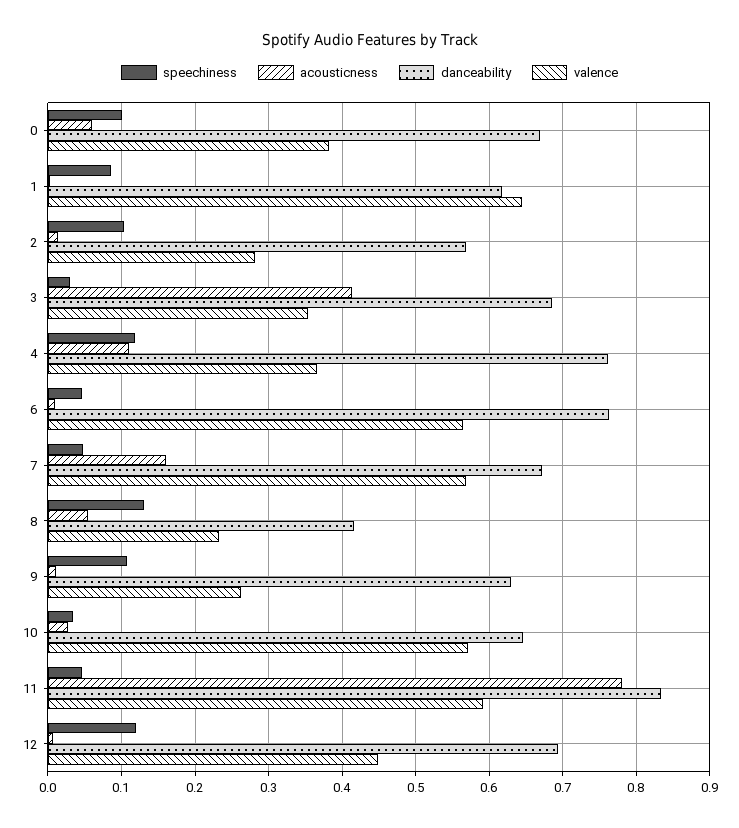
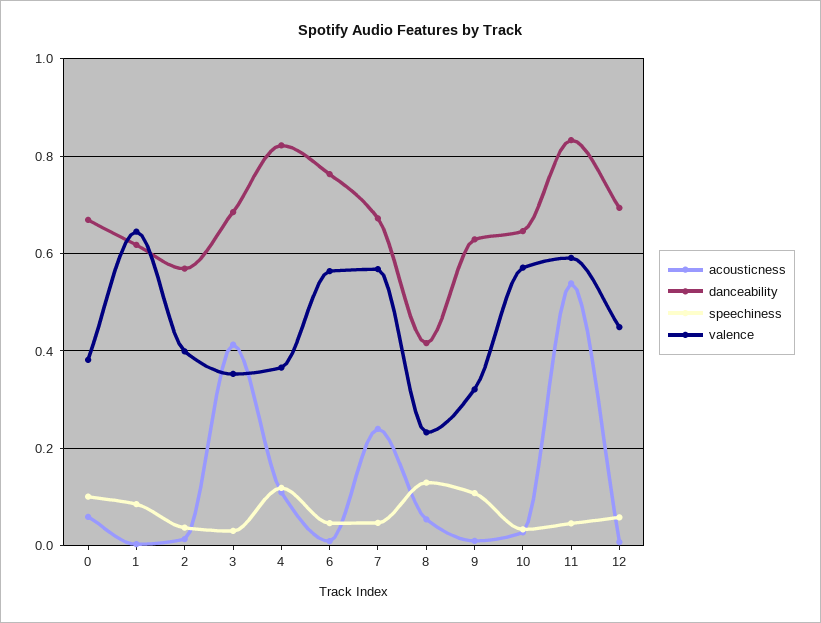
speechiness, 2: 0.1 -> 0.04
valence, 2: 0.28 -> 0.4
danceability, 4: 0.76 -> 0.82
acousticness, 7: 0.16 -> 0.24
valence, 9: 0.26 -> 0.32
acousticness, 11: 0.78 -> 0.54
speechiness, 12: 0.12 -> 0.06

